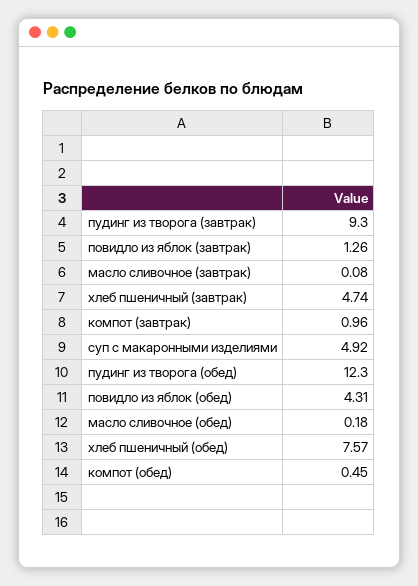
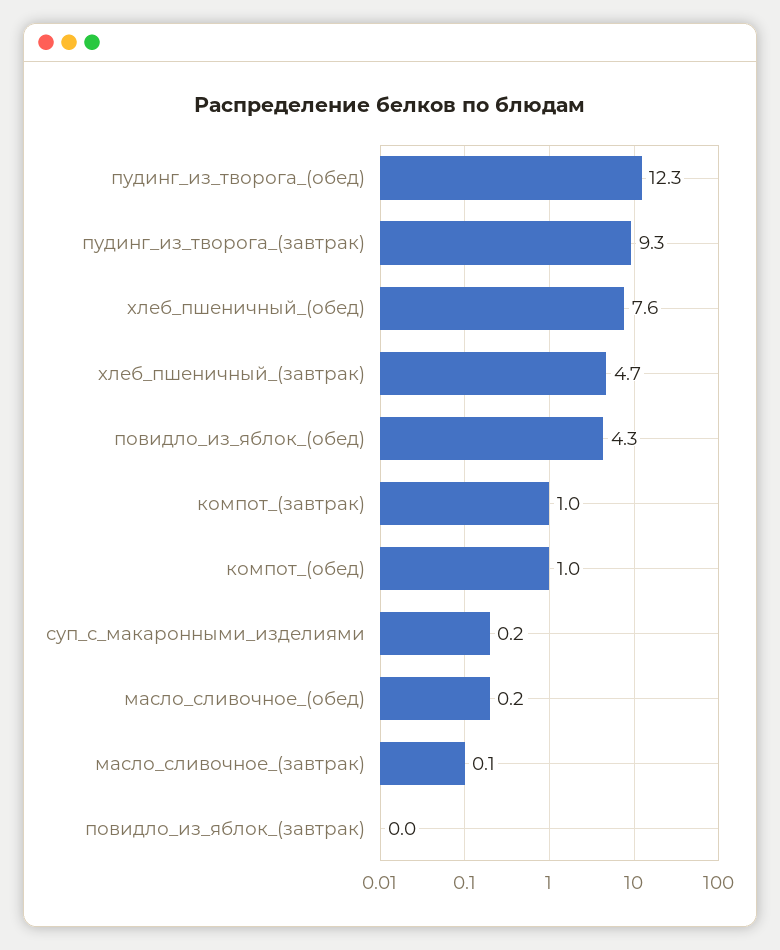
повидло из яблок (завтрак): 1.26 -> 0
суп с макаронными изделиями: 4.92 -> 0.2
компот (обед): 0.45 -> 1

